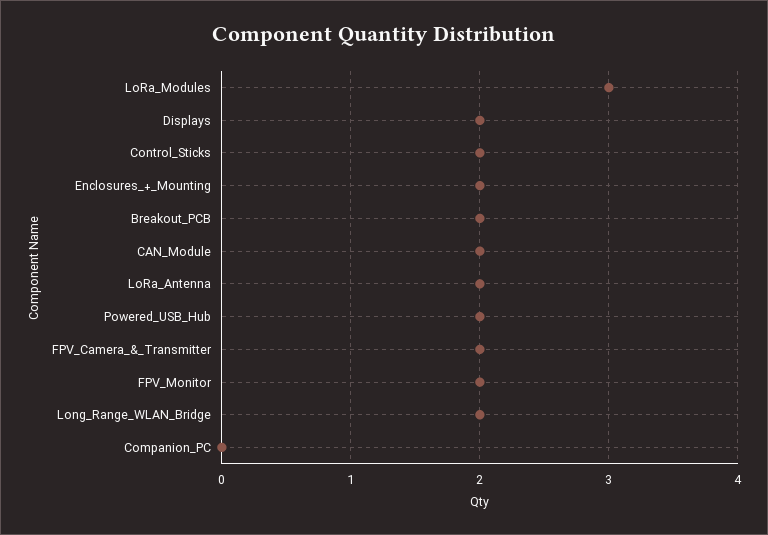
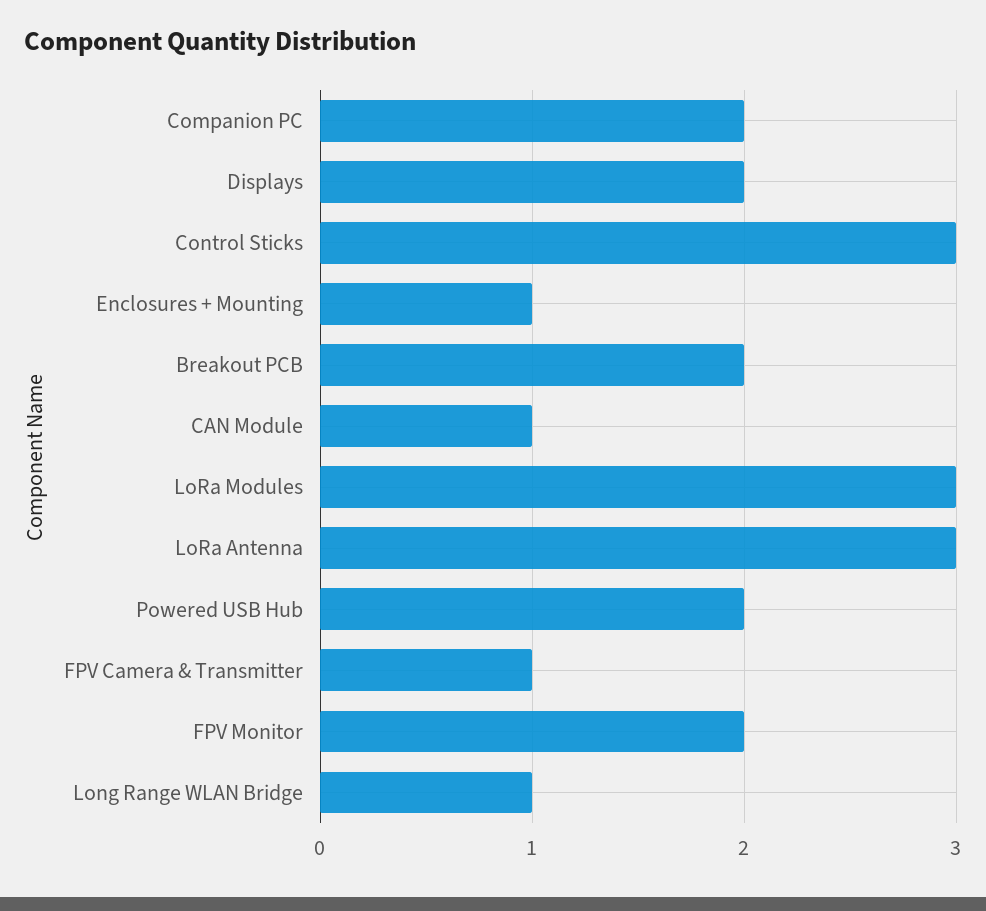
Control_Sticks: 2 -> 3
Enclosures_+_Mounting: 2 -> 1
CAN_Module: 2 -> 1
LoRa_Antenna: 2 -> 3
FPV_Camera_&_Transmitter: 2 -> 1
Long_Range_WLAN_Bridge: 2 -> 1
Companion_PC: 0 -> 2

